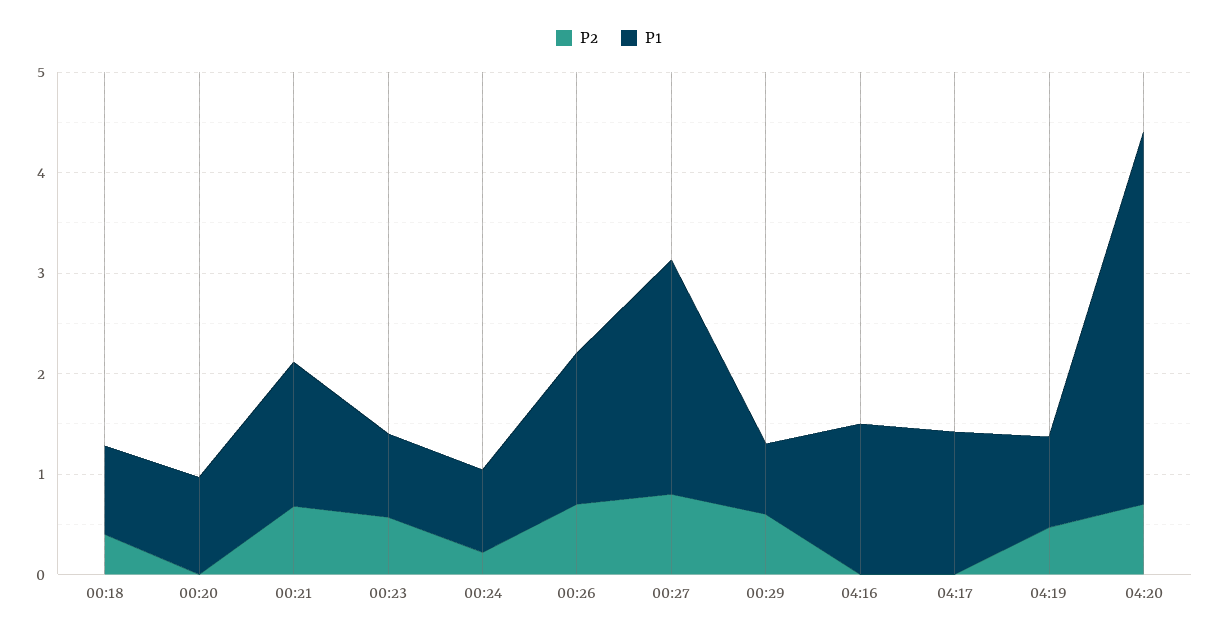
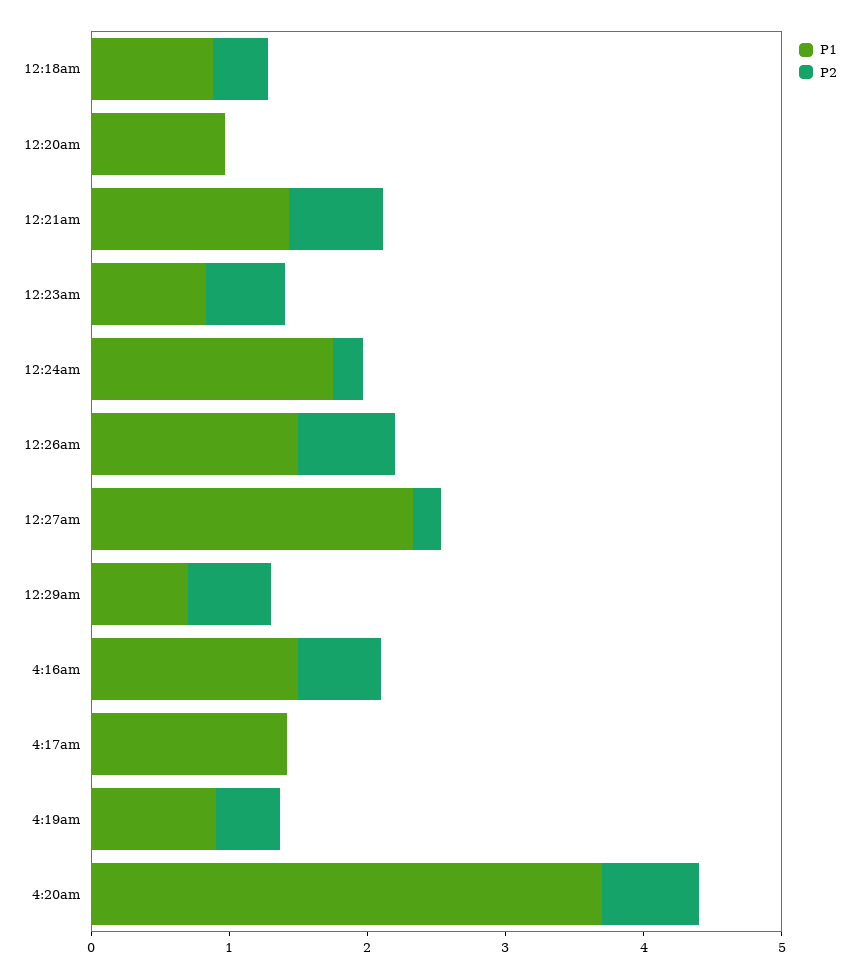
P1, 00:24: 0.8 -> 1.8
P2, 00:27: 0.8 -> 0.2
P2, 04:16: 0 -> 0.6

